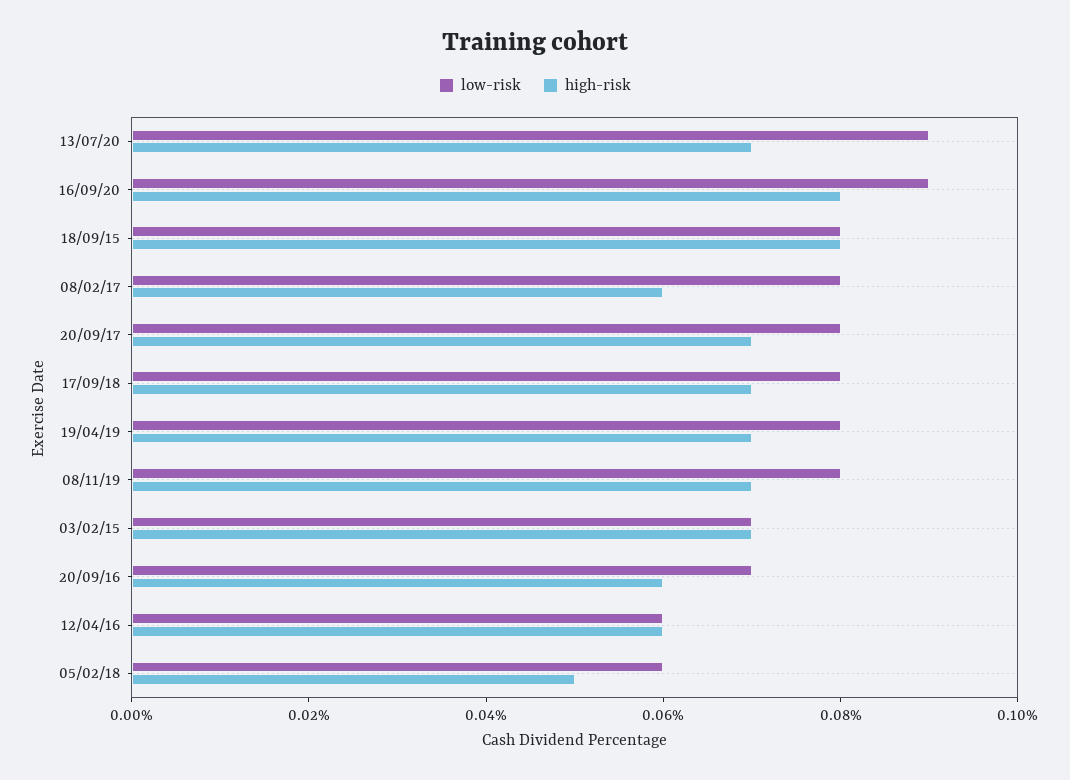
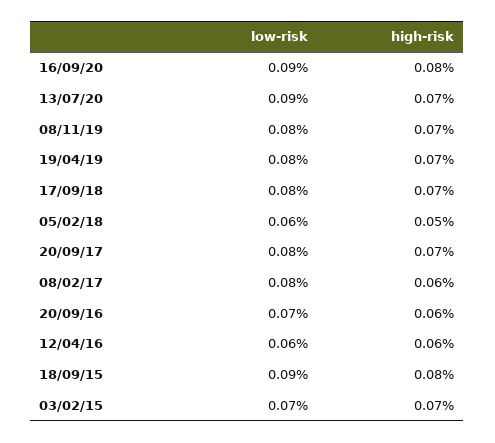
low-risk, 18/09/15: 0.08 -> 0.09

